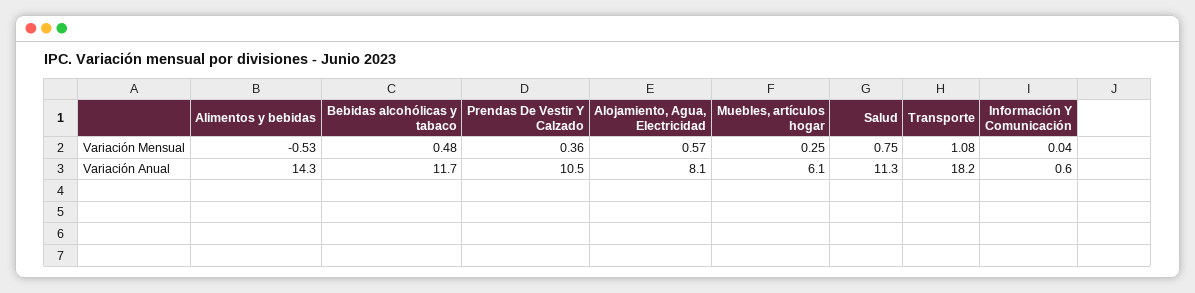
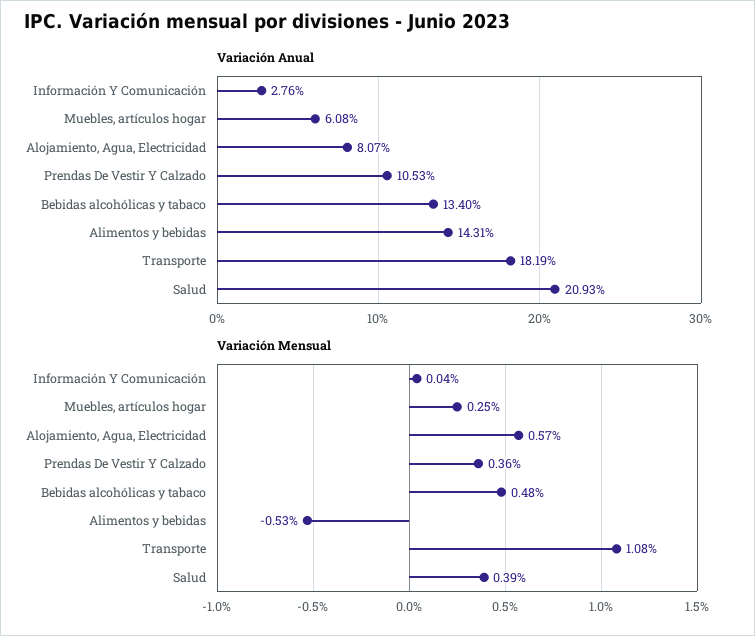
Variación Mensual, Salud: 0.75 -> 0.39
Variación Anual, Bebidas alcohólicas y tabaco: 11.7 -> 13.4
Variación Anual, Salud: 11.3 -> 20.93
Variación Anual, Información Y Comunicación: 0.6 -> 2.76

